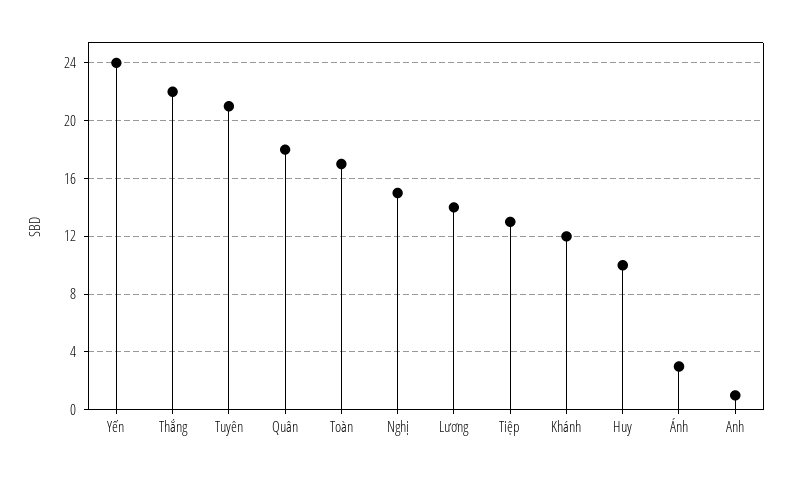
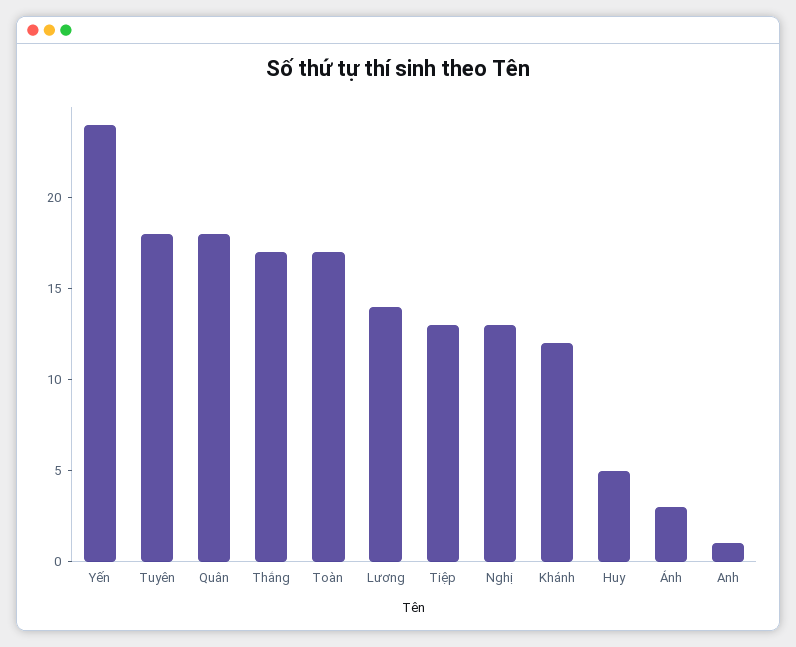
Thắng: 22 -> 17
Tuyên: 21 -> 18
Nghị: 15 -> 13
Huy: 10 -> 5

